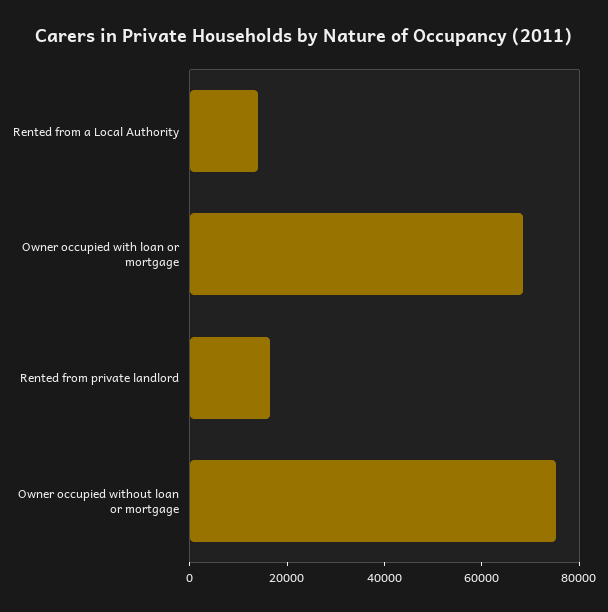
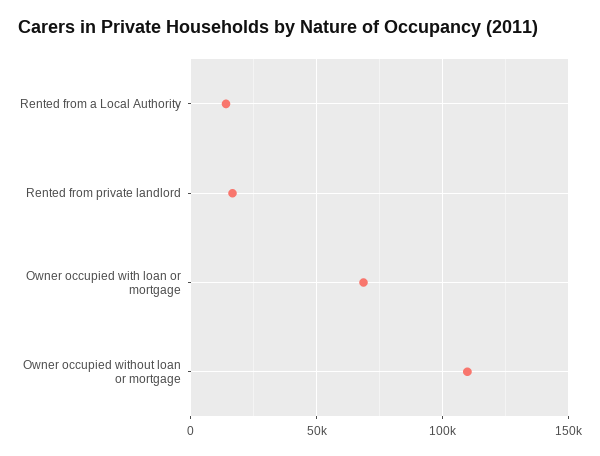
Owner occupied without loan or mortgage: 75000 -> 110000

